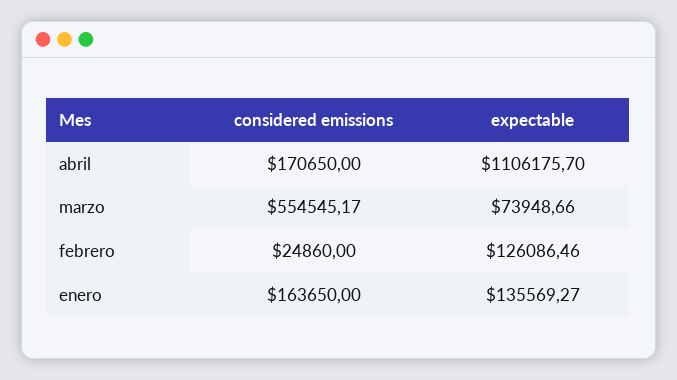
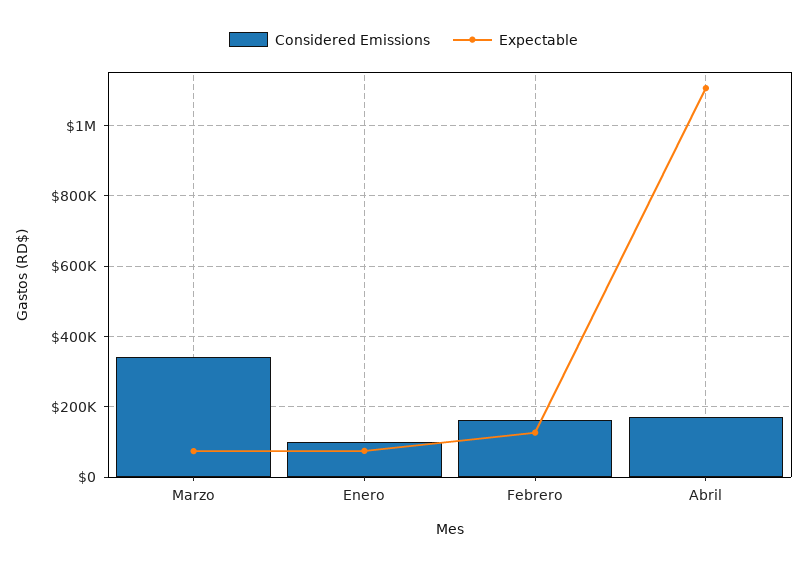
considered emissions, marzo: 554545.17 -> 340000
considered emissions, febrero: 24860 -> 160000
considered emissions, enero: 163650 -> 100000
expectable, enero: 135569.27 -> 80000

